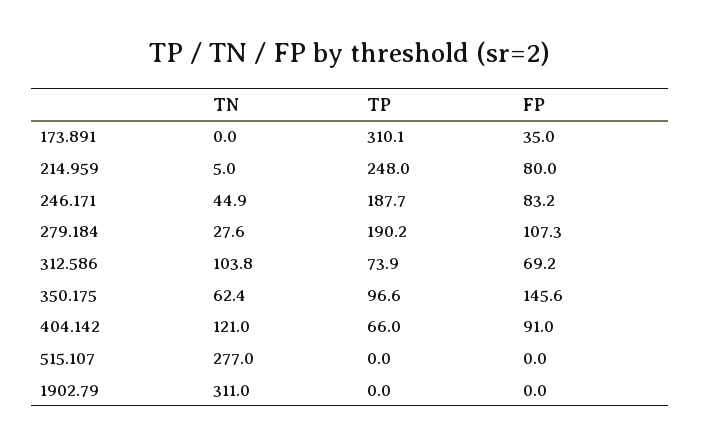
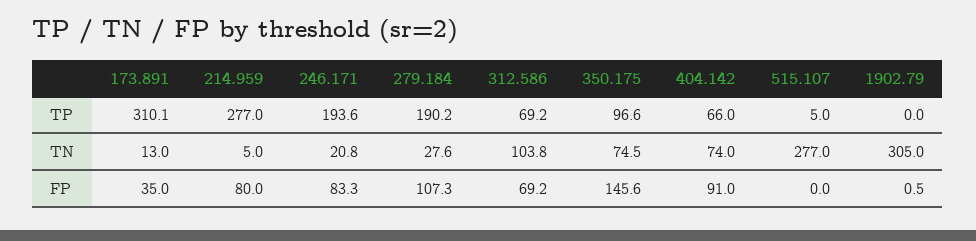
TN, 173.891: 0 -> 13
TP, 214.959: 248 -> 277
TN, 246.171: 44.9 -> 20.8
TP, 246.171: 187.7 -> 193.6
FP, 246.171: 83.2 -> 83.3
TP, 312.586: 73.9 -> 69.2
TN, 350.175: 62.4 -> 74.5
TN, 404.142: 121 -> 74
TP, 515.107: 0 -> 5
TN, 1902.79: 311 -> 305
FP, 1902.79: 0 -> 0.5

